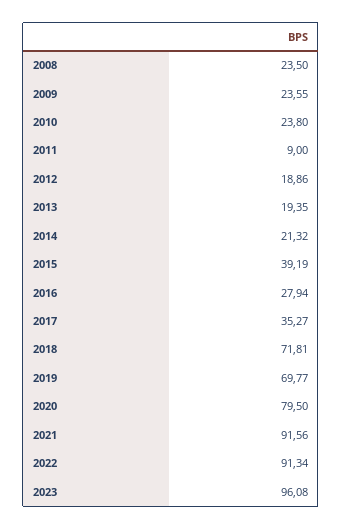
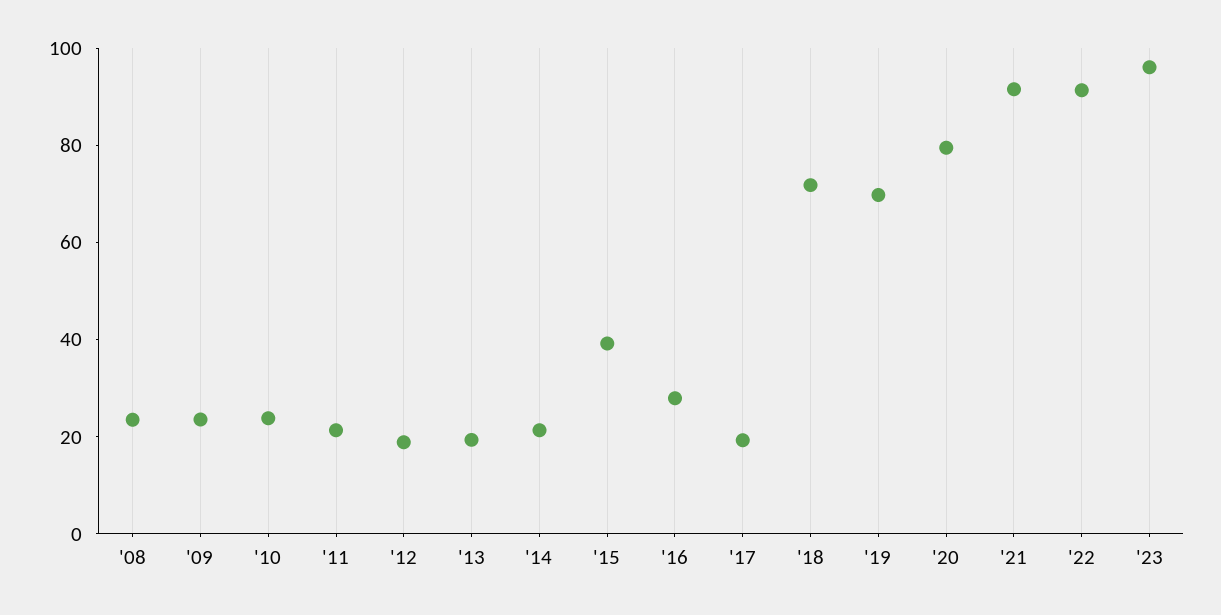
2011: 9 -> 20
2017: 35.27 -> 20

